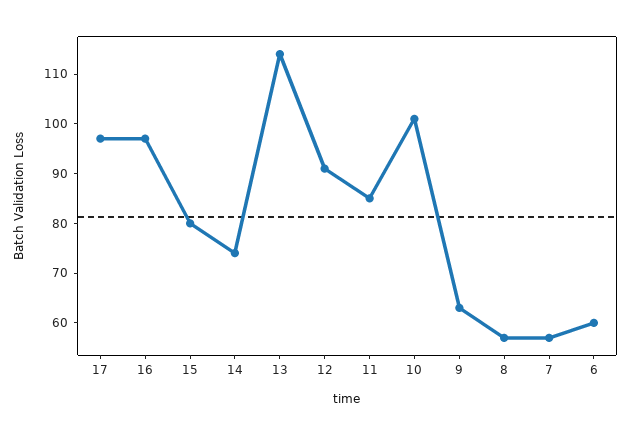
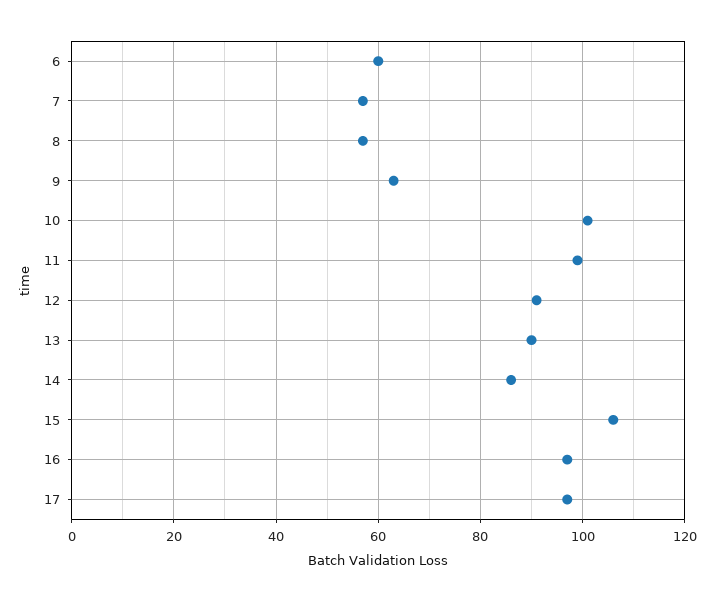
15: 80 -> 105
14: 75 -> 85
13: 115 -> 90
11: 85 -> 100

